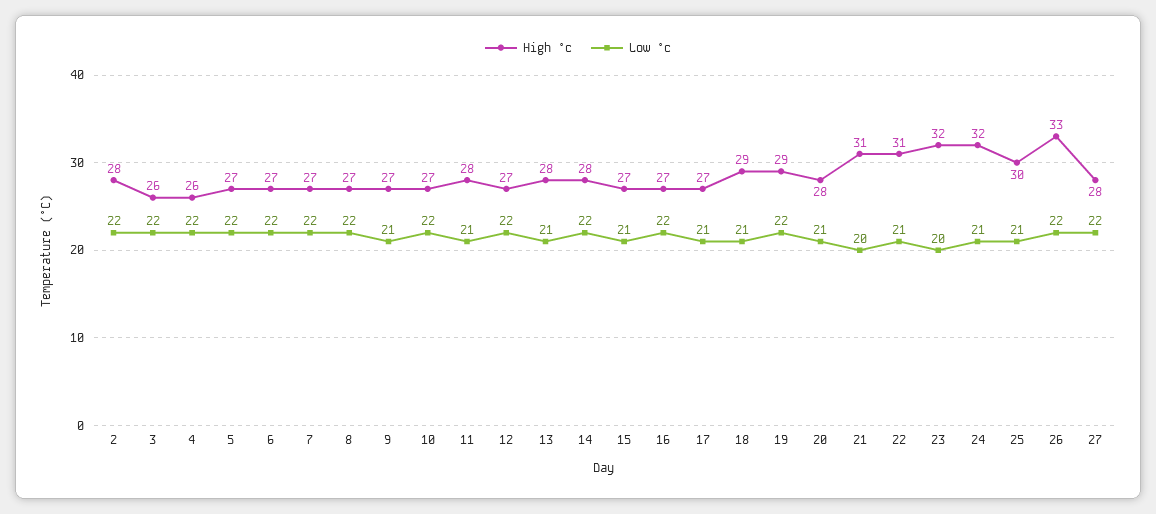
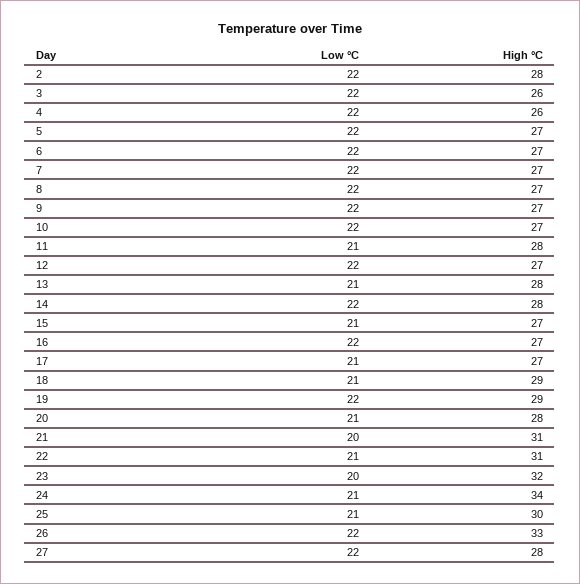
Low °c, 9: 21 -> 22
High °c, 24: 32 -> 34

